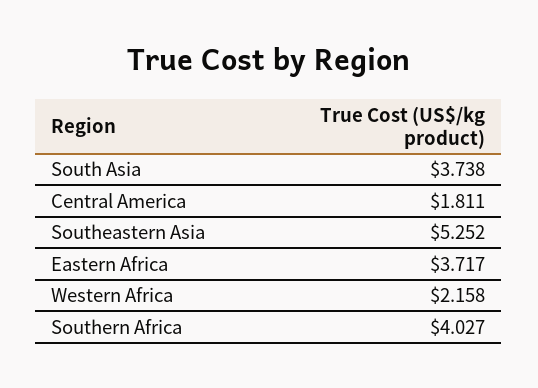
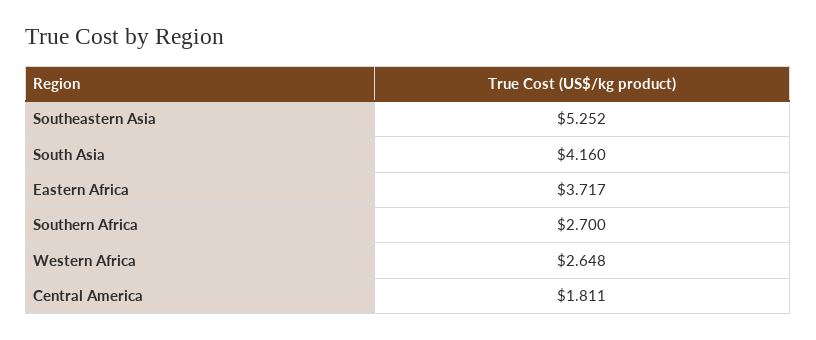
South Asia: 3.738 -> 4.16
Western Africa: 2.158 -> 2.648
Southern Africa: 4.027 -> 2.7

